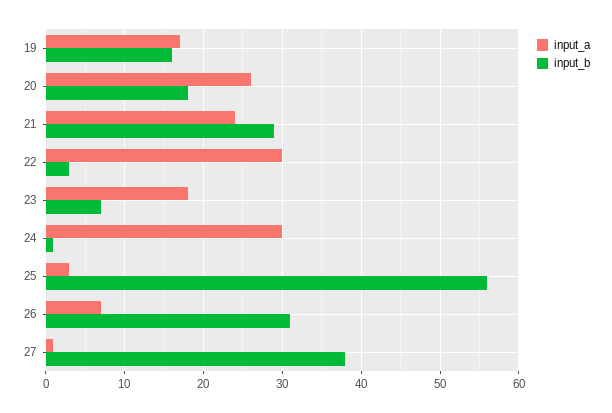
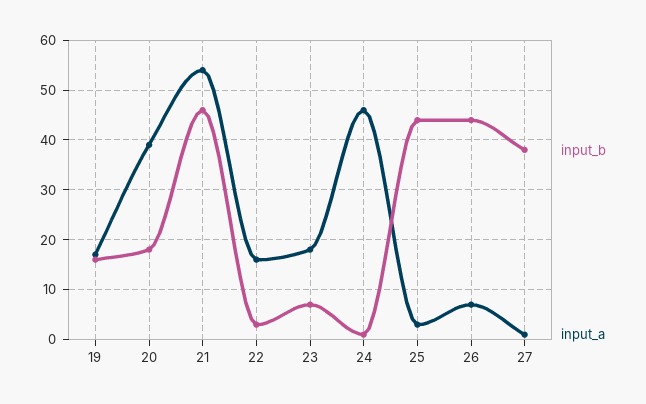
input_a, 20: 26 -> 40
input_a, 21: 24 -> 55
input_b, 21: 29 -> 45
input_a, 22: 30 -> 15
input_a, 24: 30 -> 45
input_b, 25: 56 -> 45
input_b, 26: 31 -> 45

